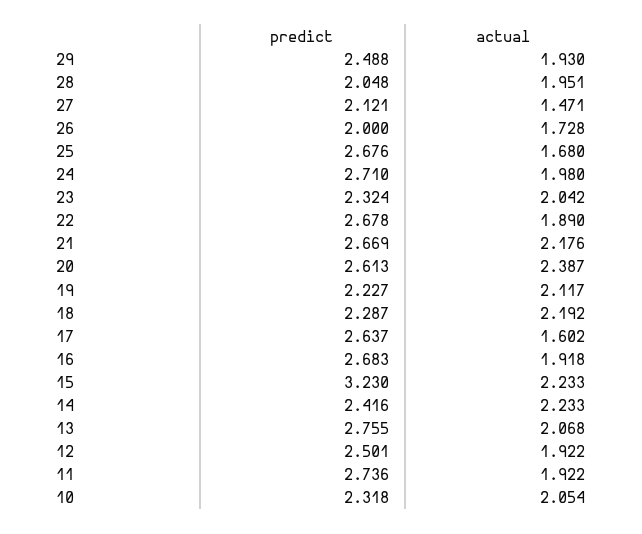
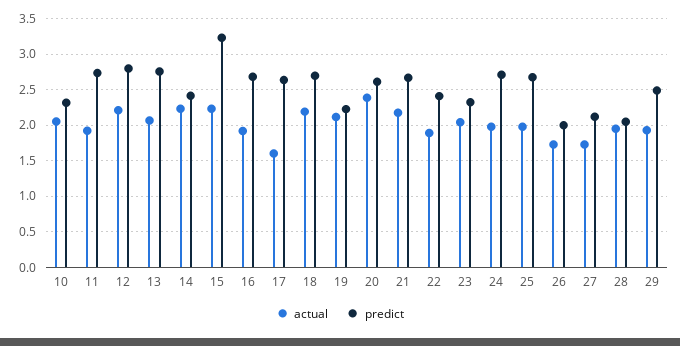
actual, 27: 1.471 -> 1.7
actual, 25: 1.68 -> 2
predict, 22: 2.678 -> 2.4
predict, 18: 2.287 -> 2.7
predict, 12: 2.501 -> 2.8
actual, 12: 1.922 -> 2.2

